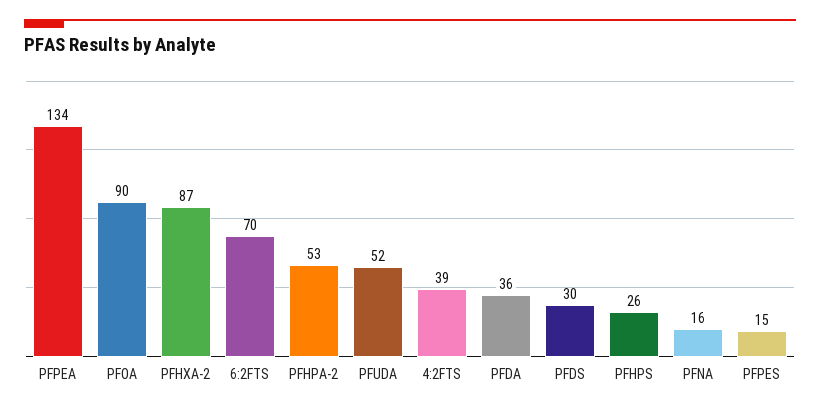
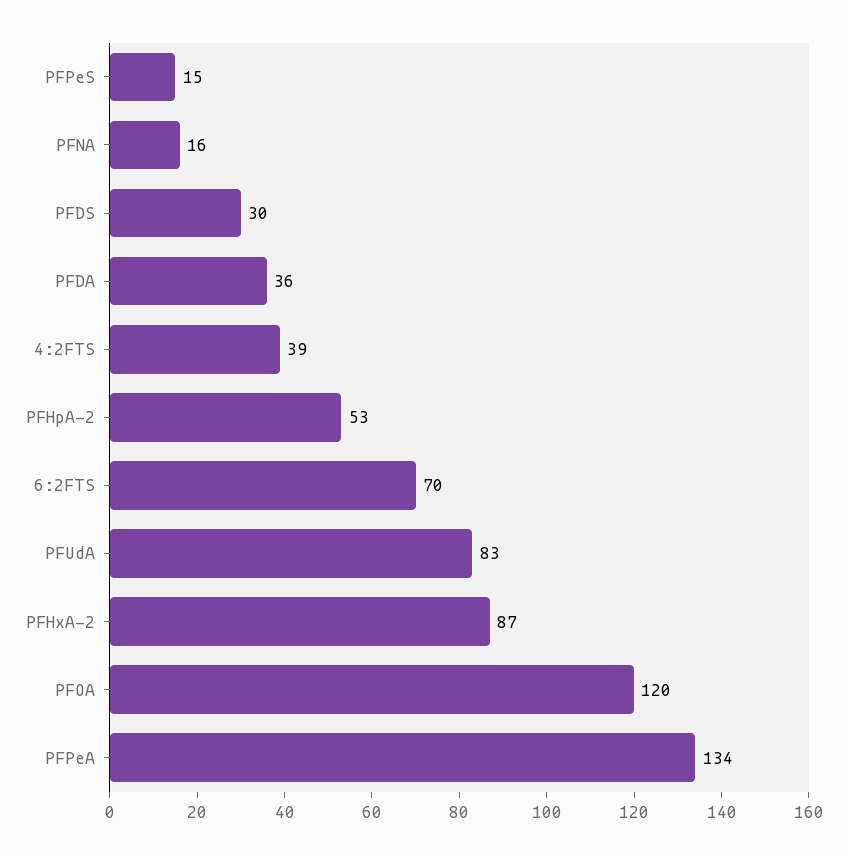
PFOA: 90 -> 120
PFUDA: 52 -> 83
PFHPS: 26 -> none

